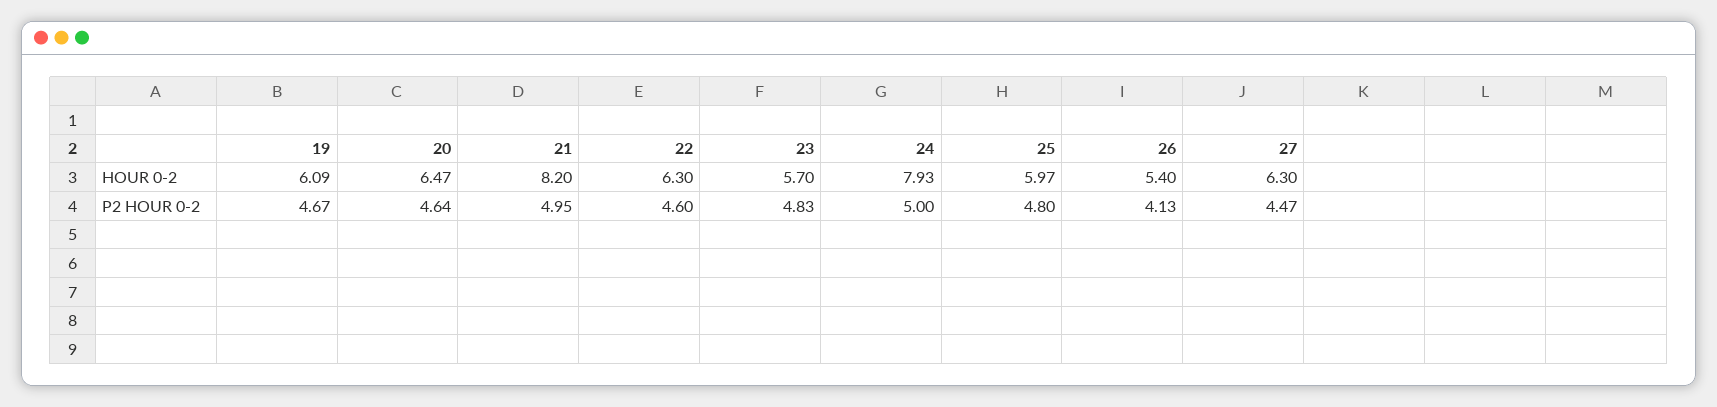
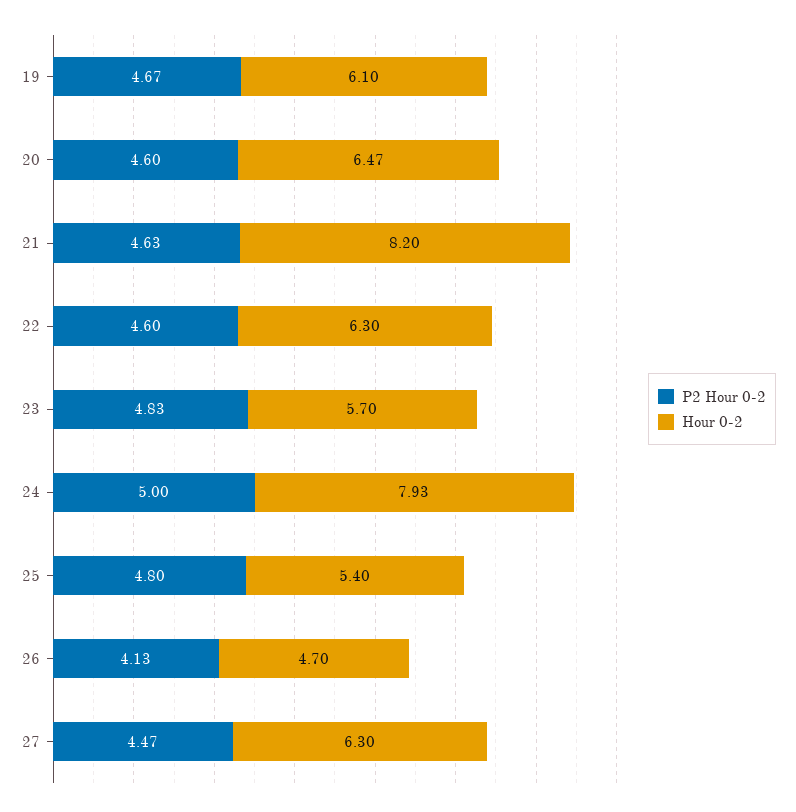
HOUR 0-2, 19: 6.09 -> 6.1
HOUR 0-2, 25: 5.97 -> 5.4
HOUR 0-2, 26: 5.4 -> 4.7
P2 HOUR 0-2, 20: 4.64 -> 4.6
P2 HOUR 0-2, 21: 4.95 -> 4.63

